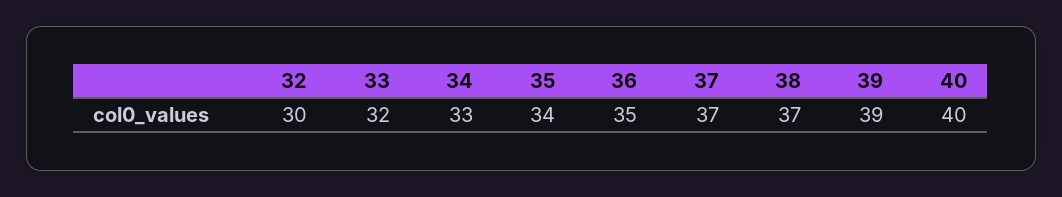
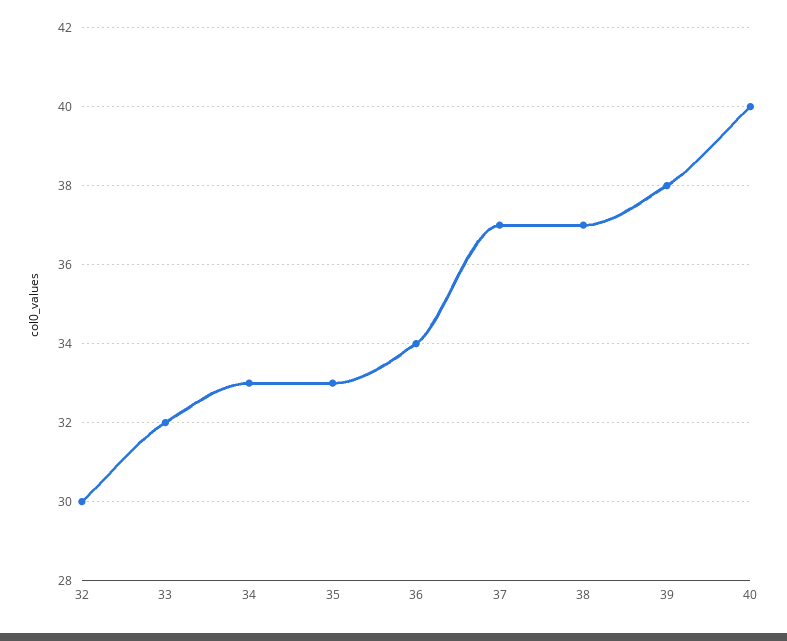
35: 34 -> 33
36: 35 -> 34
39: 39 -> 38

